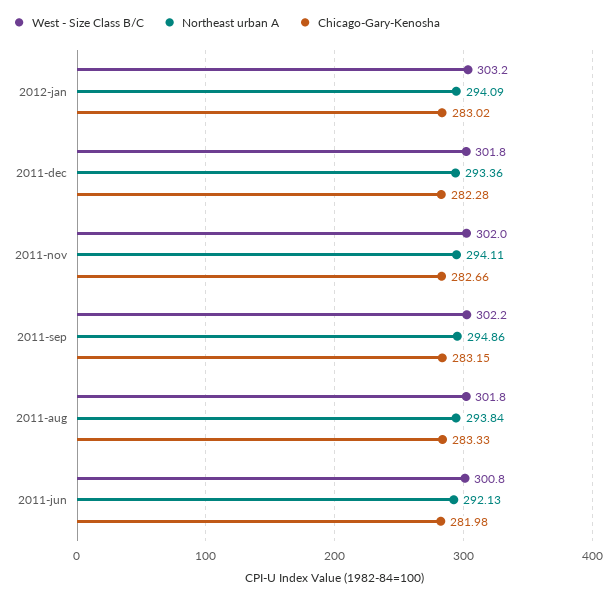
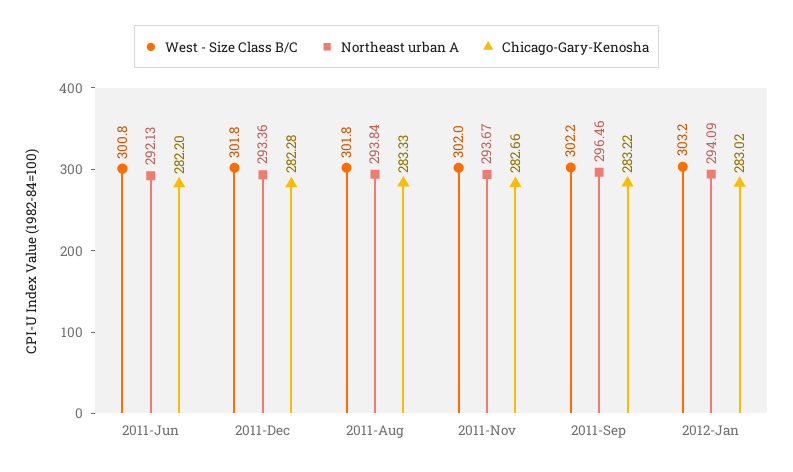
Northeast urban A, 2011-nov: 294.11 -> 293.67
Northeast urban A, 2011-sep: 294.86 -> 296.46
Chicago-Gary-Kenosha, 2011-sep: 283.15 -> 283.22
Chicago-Gary-Kenosha, 2011-jun: 281.98 -> 282.2

